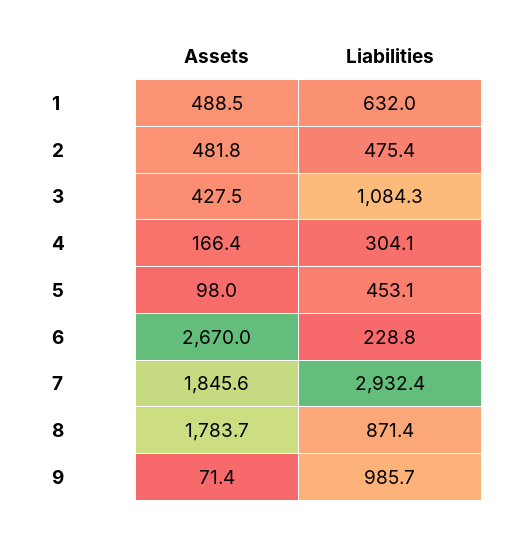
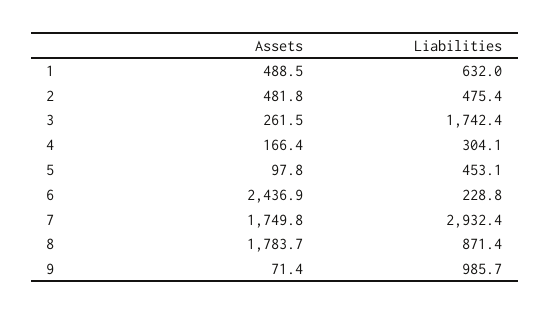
Assets, 3: 427.5 -> 261.5
Liabilities, 3: 1084.3 -> 1742.4
Assets, 5: 98 -> 97.8
Assets, 6: 2670 -> 2436.9
Assets, 7: 1845.6 -> 1749.8

